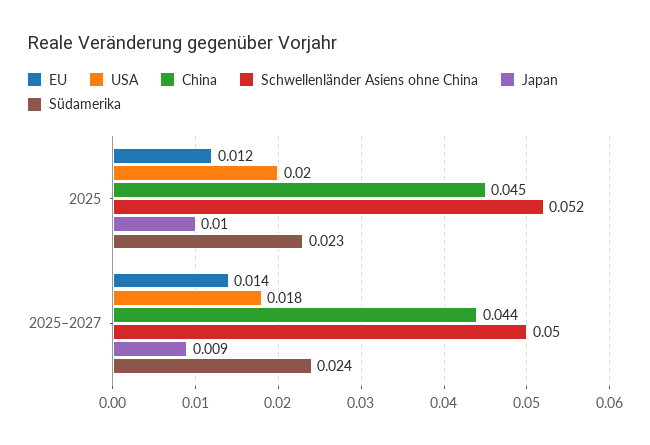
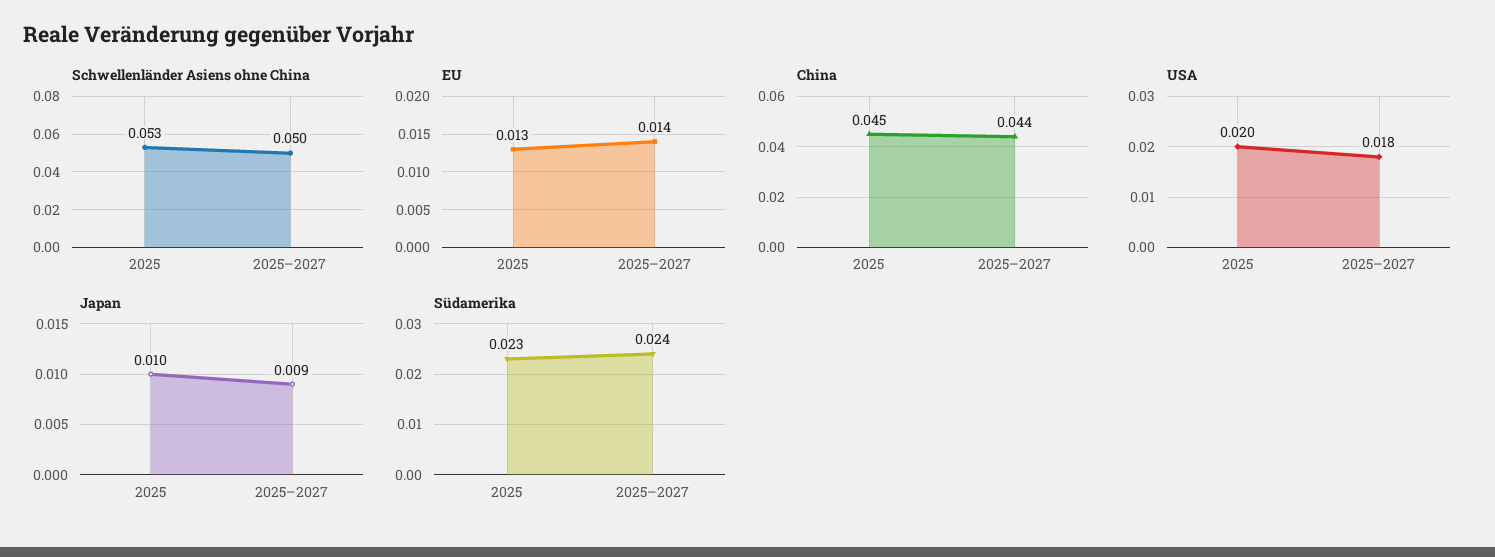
EU, 2025: 0.012 -> 0.013
Schwellenländer Asiens ohne China, 2025: 0.052 -> 0.053

